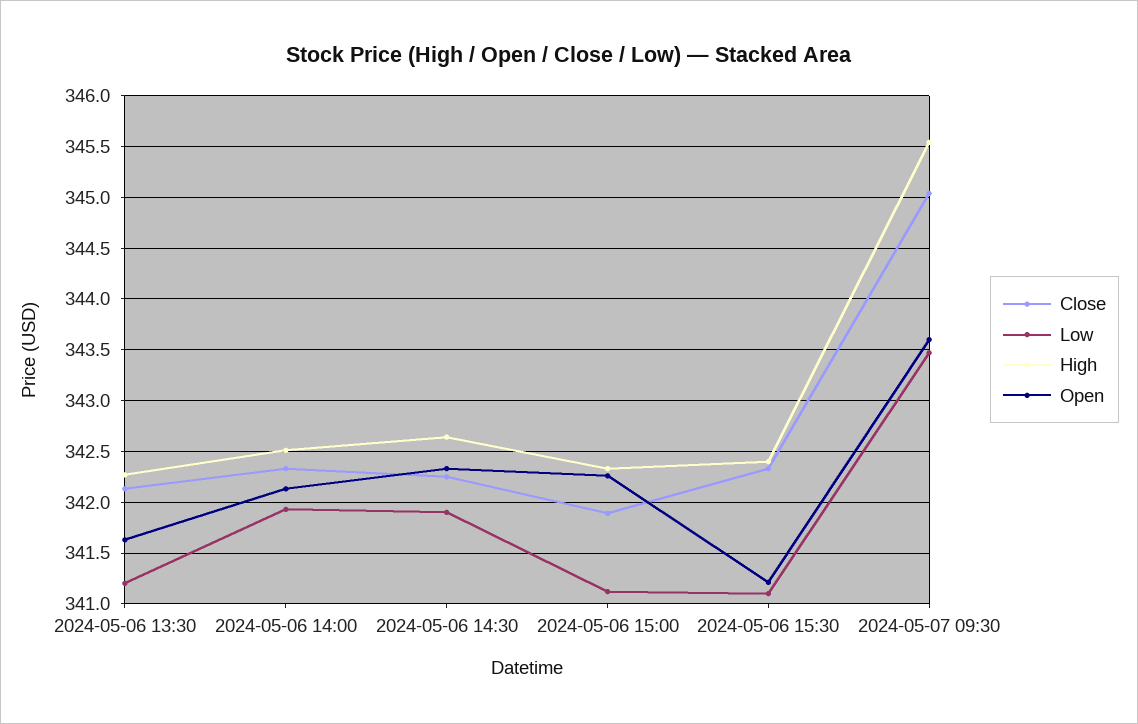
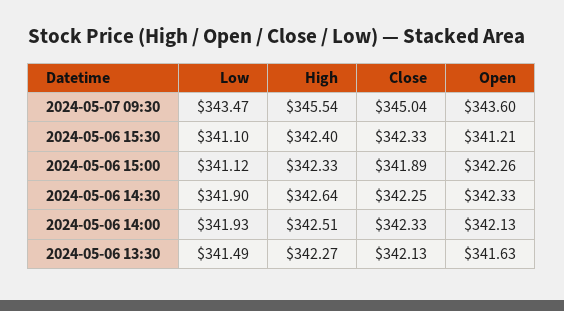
Low, 2024-05-06 13:30: 341.2 -> 341.49

